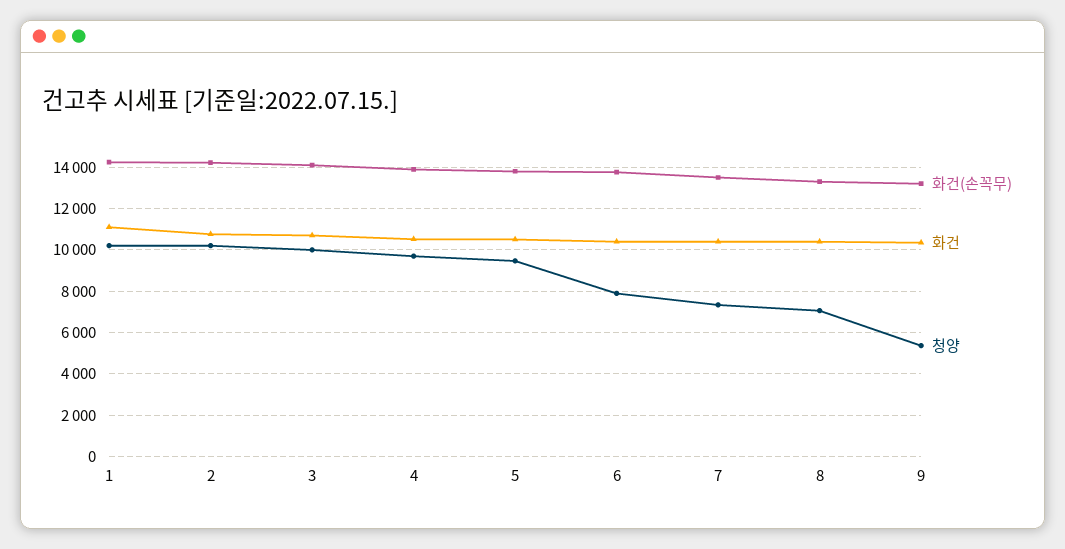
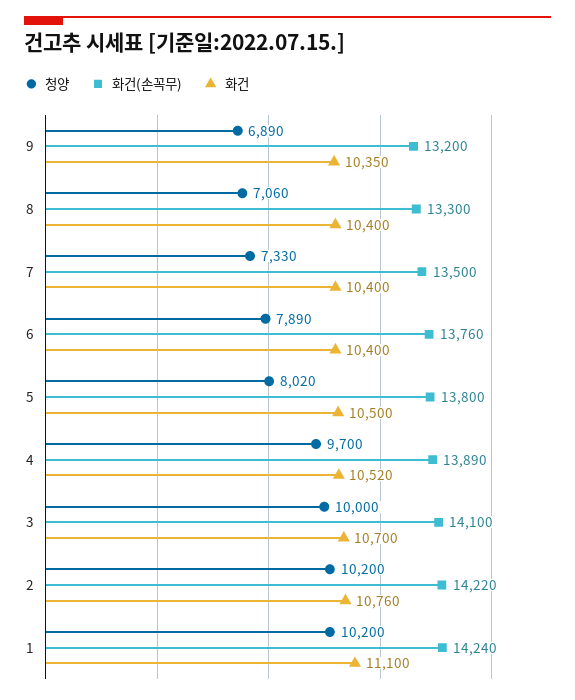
청양, 5: 9500 -> 8020
청양, 9: 5500 -> 6890

